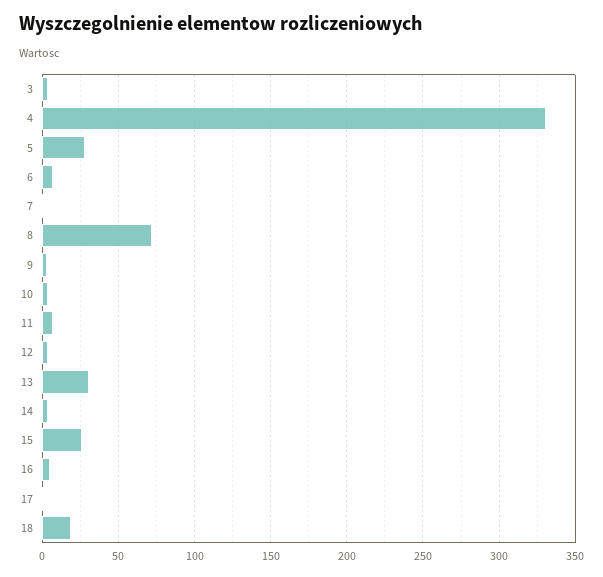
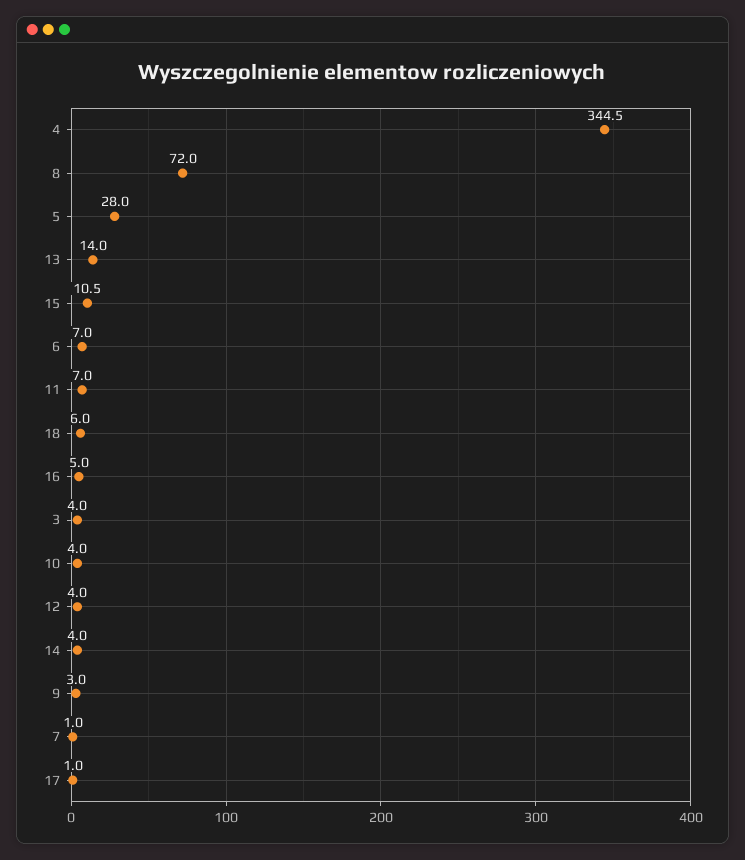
4: 330 -> 344.5
13: 30 -> 14
15: 25 -> 10.5
18: 20 -> 6

